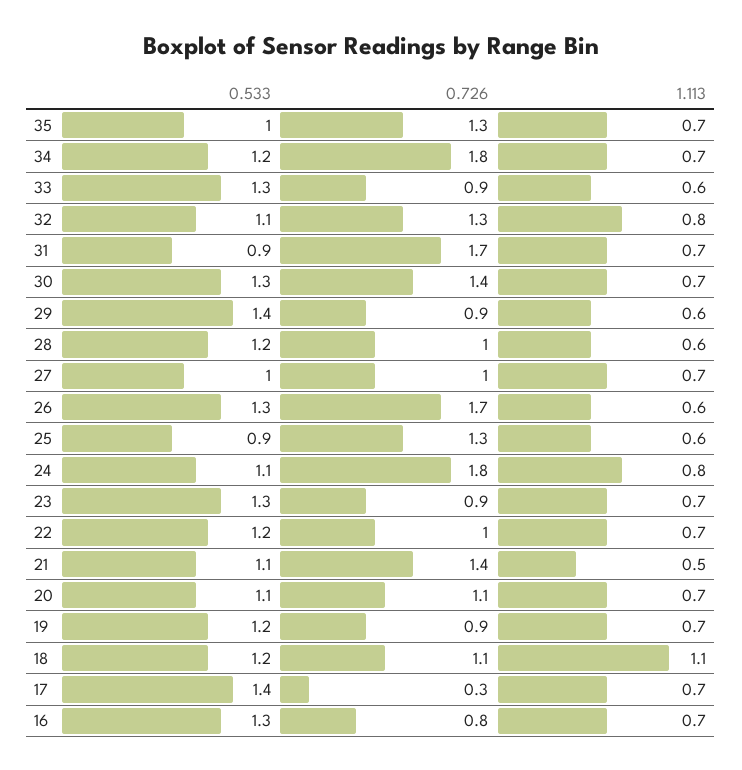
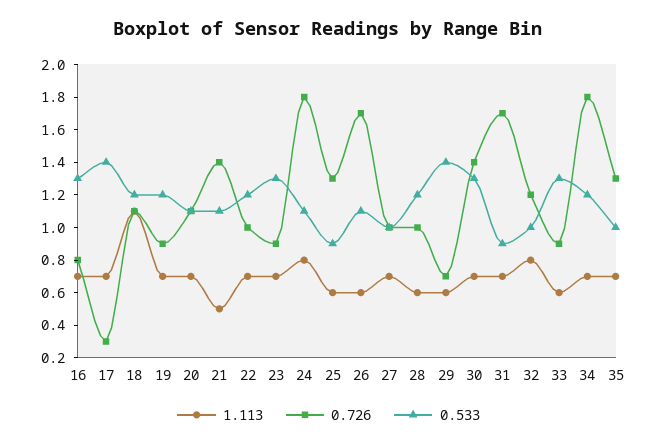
0.533, 32: 1.1 -> 1
0.726, 32: 1.3 -> 1.2
0.726, 29: 0.9 -> 0.7
0.533, 26: 1.3 -> 1.1

